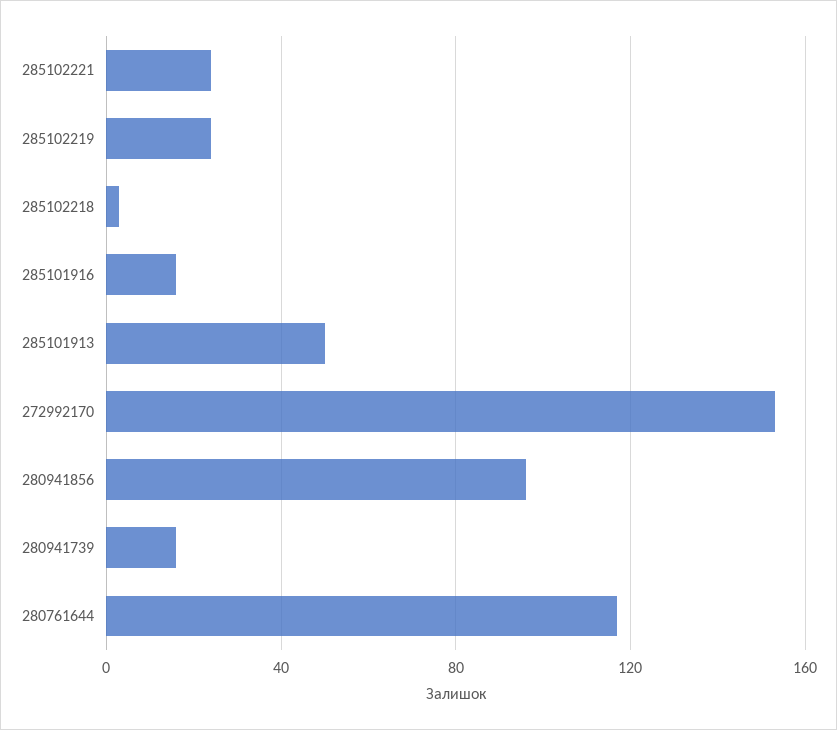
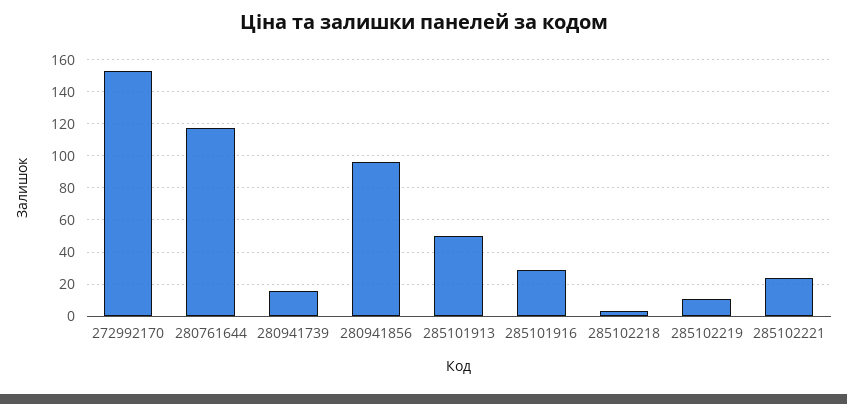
285102219: 25 -> 10
285101916: 15 -> 30

